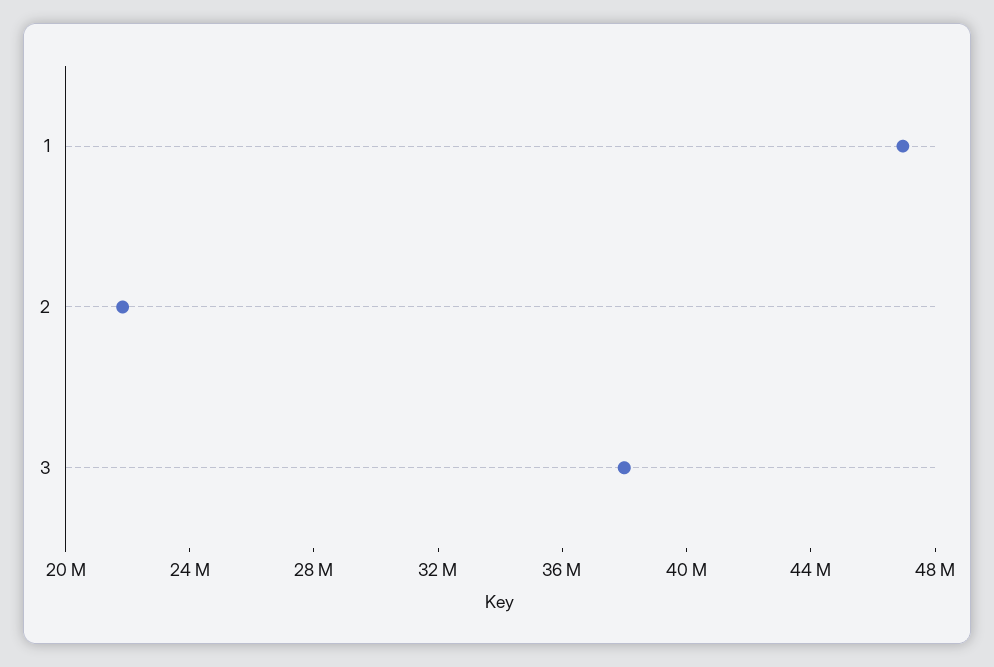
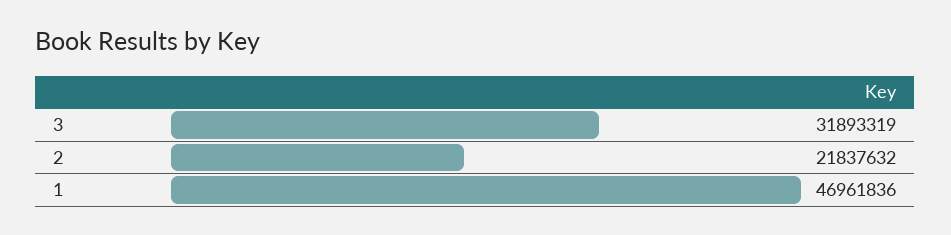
3: 38000000 -> 31893319

